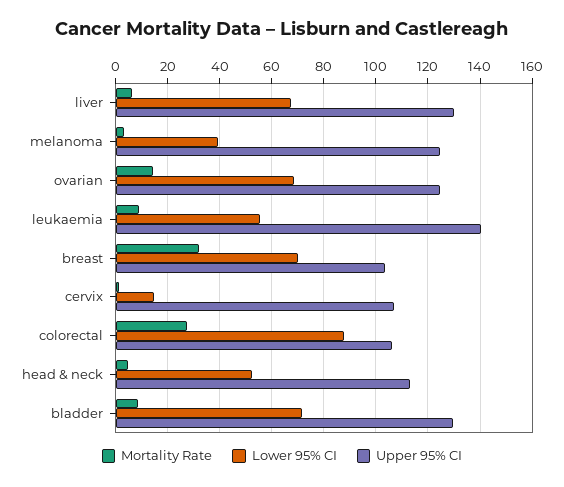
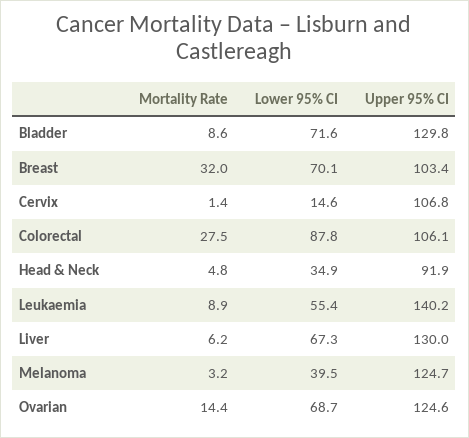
Lower 95% CI, head & neck: 52.5 -> 34.9
Upper 95% CI, head & neck: 112.5 -> 91.9

